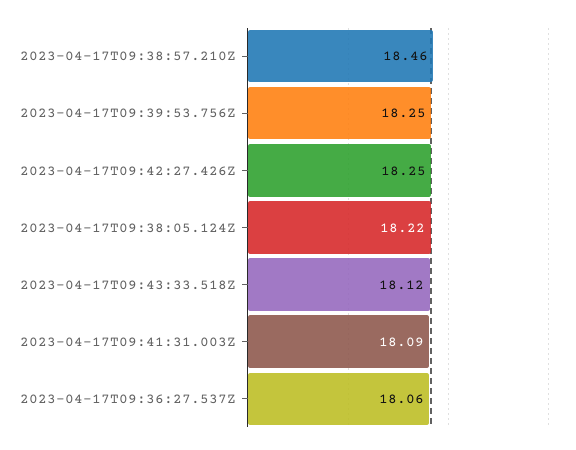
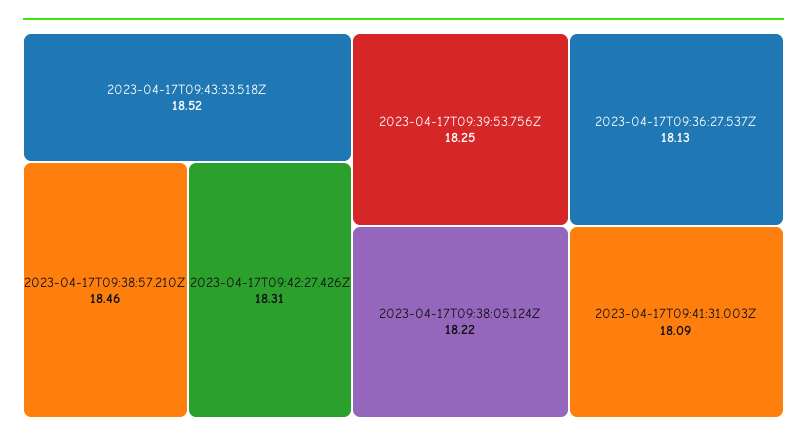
2023-04-17T09:42:27.426Z: 18.25 -> 18.31
2023-04-17T09:43:33.518Z: 18.12 -> 18.52
2023-04-17T09:36:27.537Z: 18.06 -> 18.13

